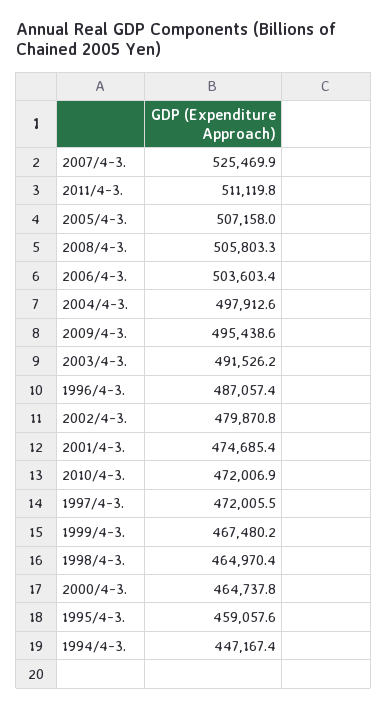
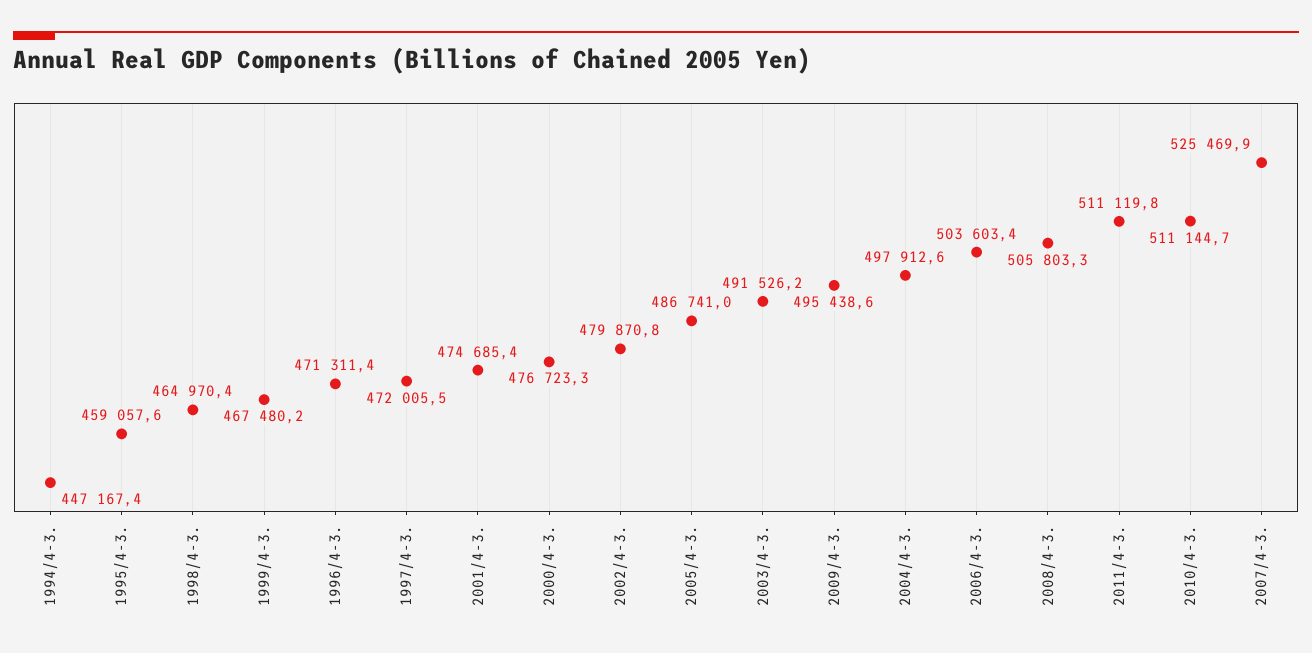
2005/4-3.: 507158 -> 486741
1996/4-3.: 487057.4 -> 471311.4
2010/4-3.: 472006.9 -> 511144.7
2000/4-3.: 464737.8 -> 476723.3

